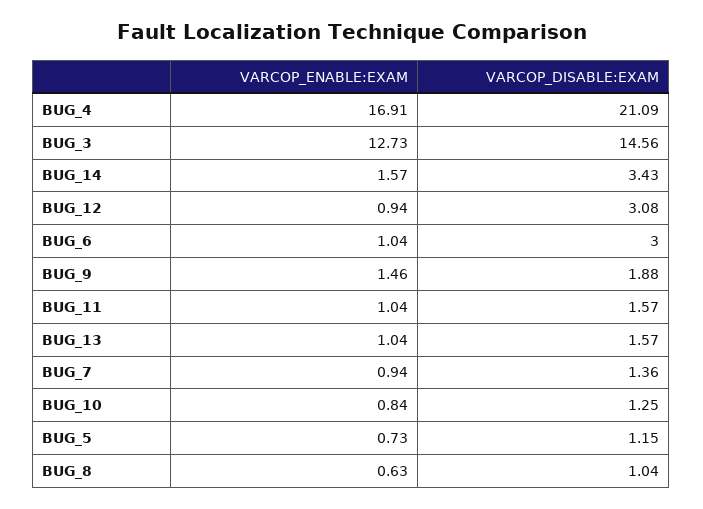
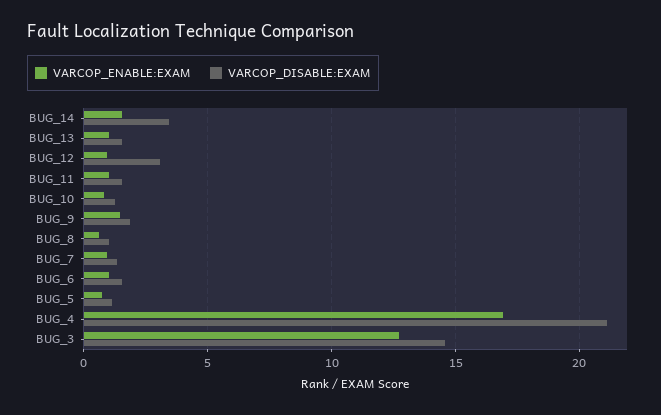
VARCOP_DISABLE:EXAM, BUG_6: 3 -> 1.5

